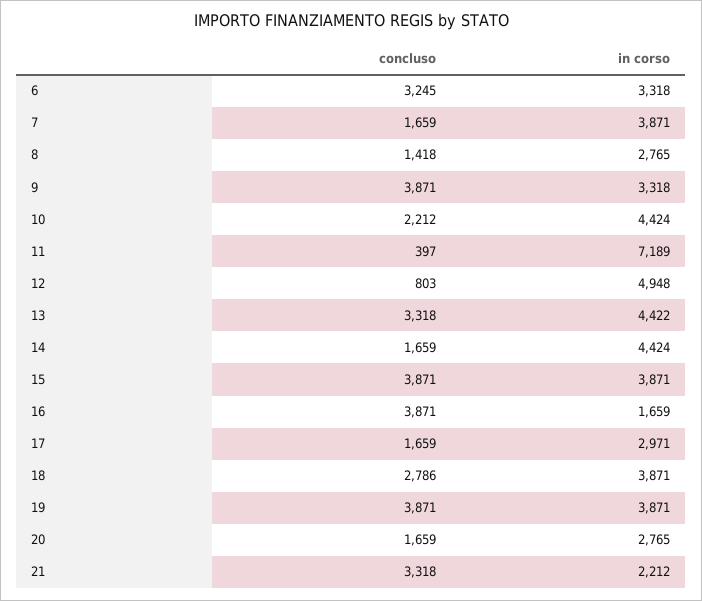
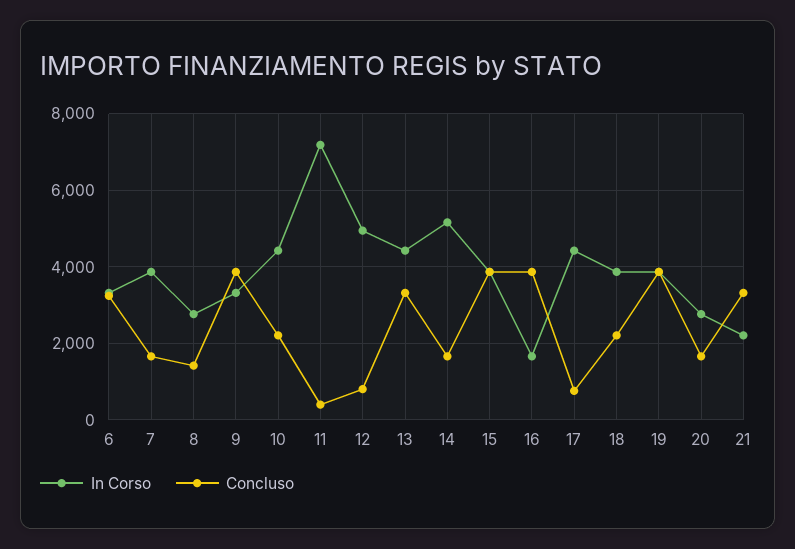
in corso, 14: 4424 -> 5200
concluso, 17: 1659 -> 800
in corso, 17: 2971 -> 4400
concluso, 18: 2786 -> 2200

